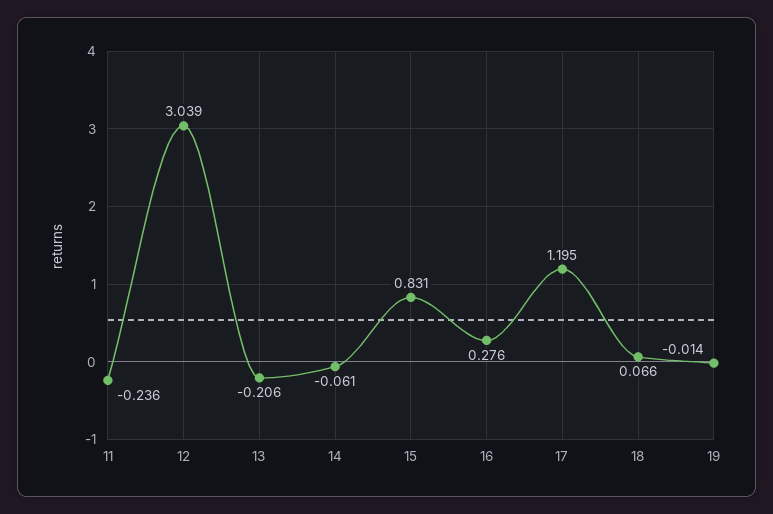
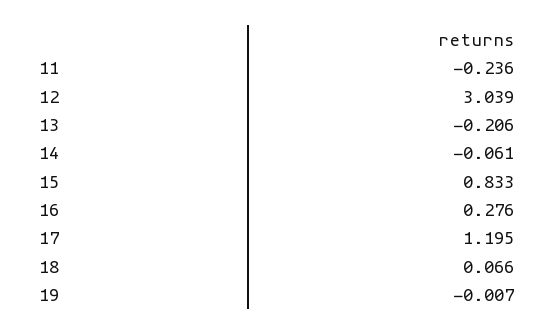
15: 0.831 -> 0.833
19: -0.014 -> -0.007

